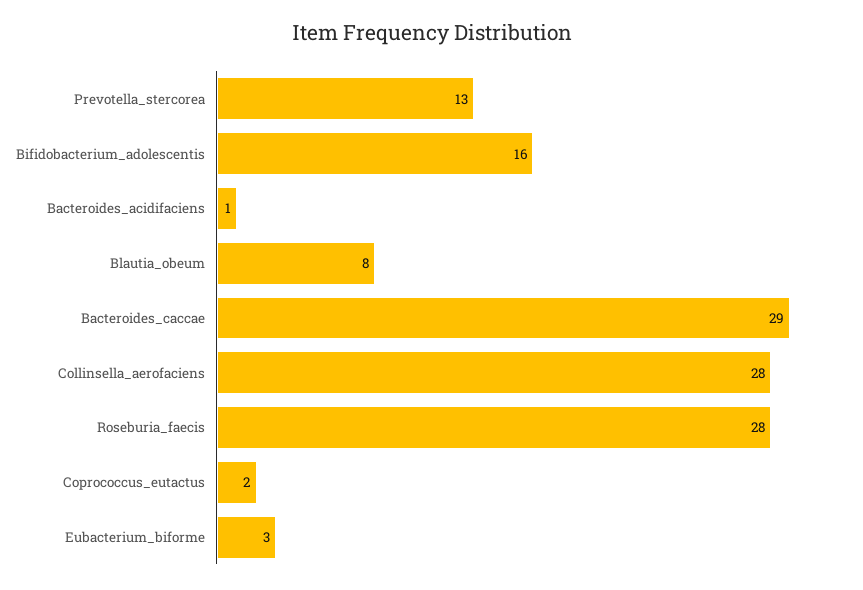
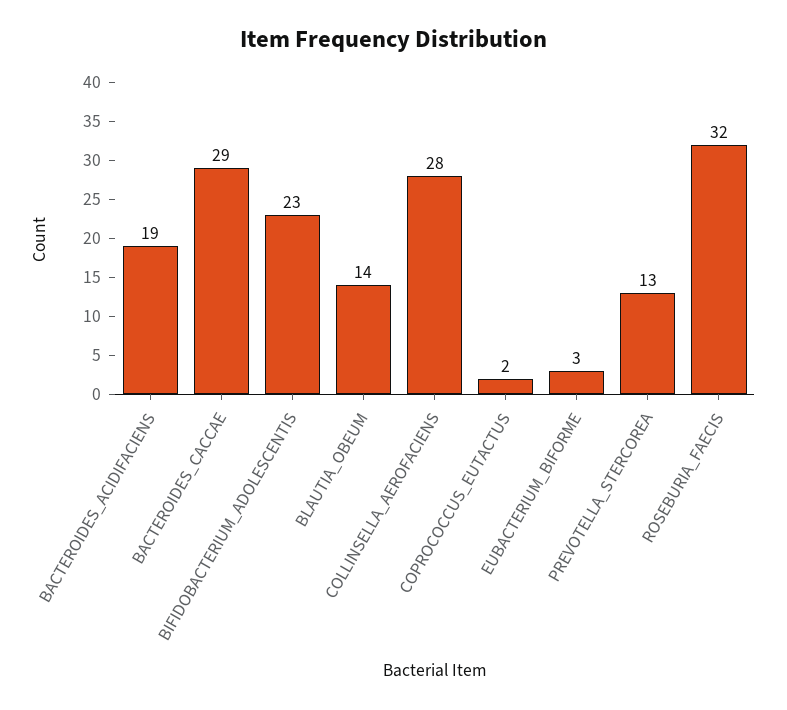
Bifidobacterium_adolescentis: 16 -> 23
Bacteroides_acidifaciens: 1 -> 19
Blautia_obeum: 8 -> 14
Roseburia_faecis: 28 -> 32

